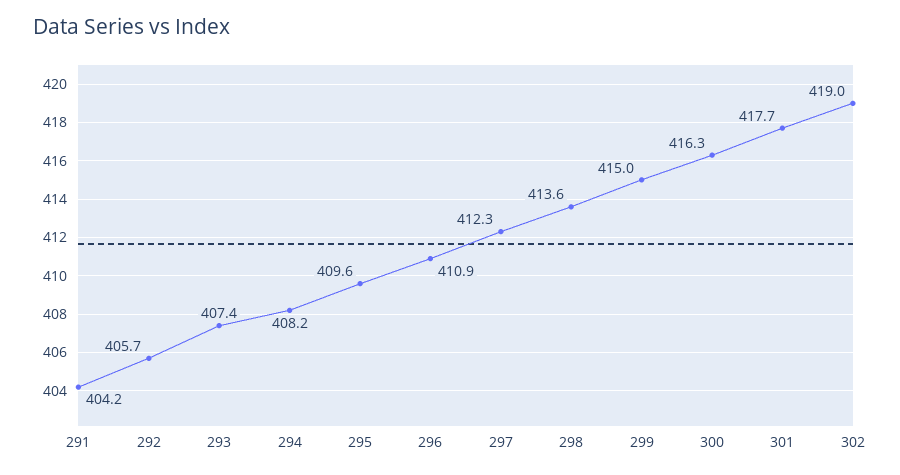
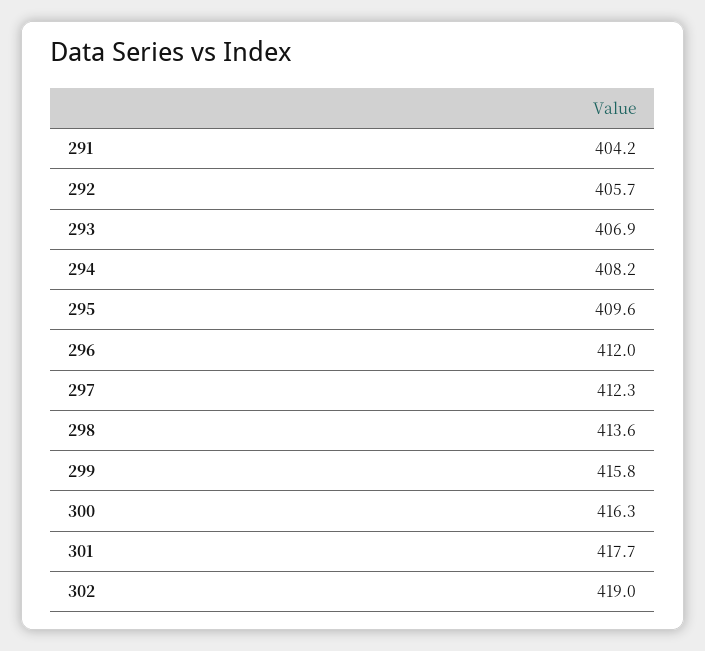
293: 407.4 -> 406.9
296: 410.9 -> 412
299: 415 -> 415.8

